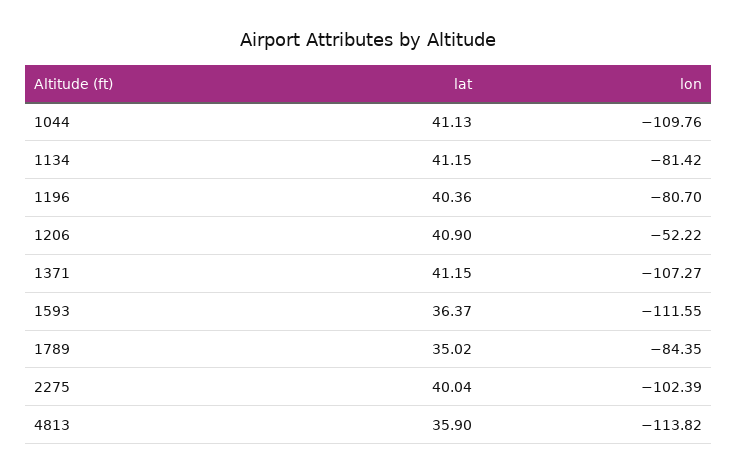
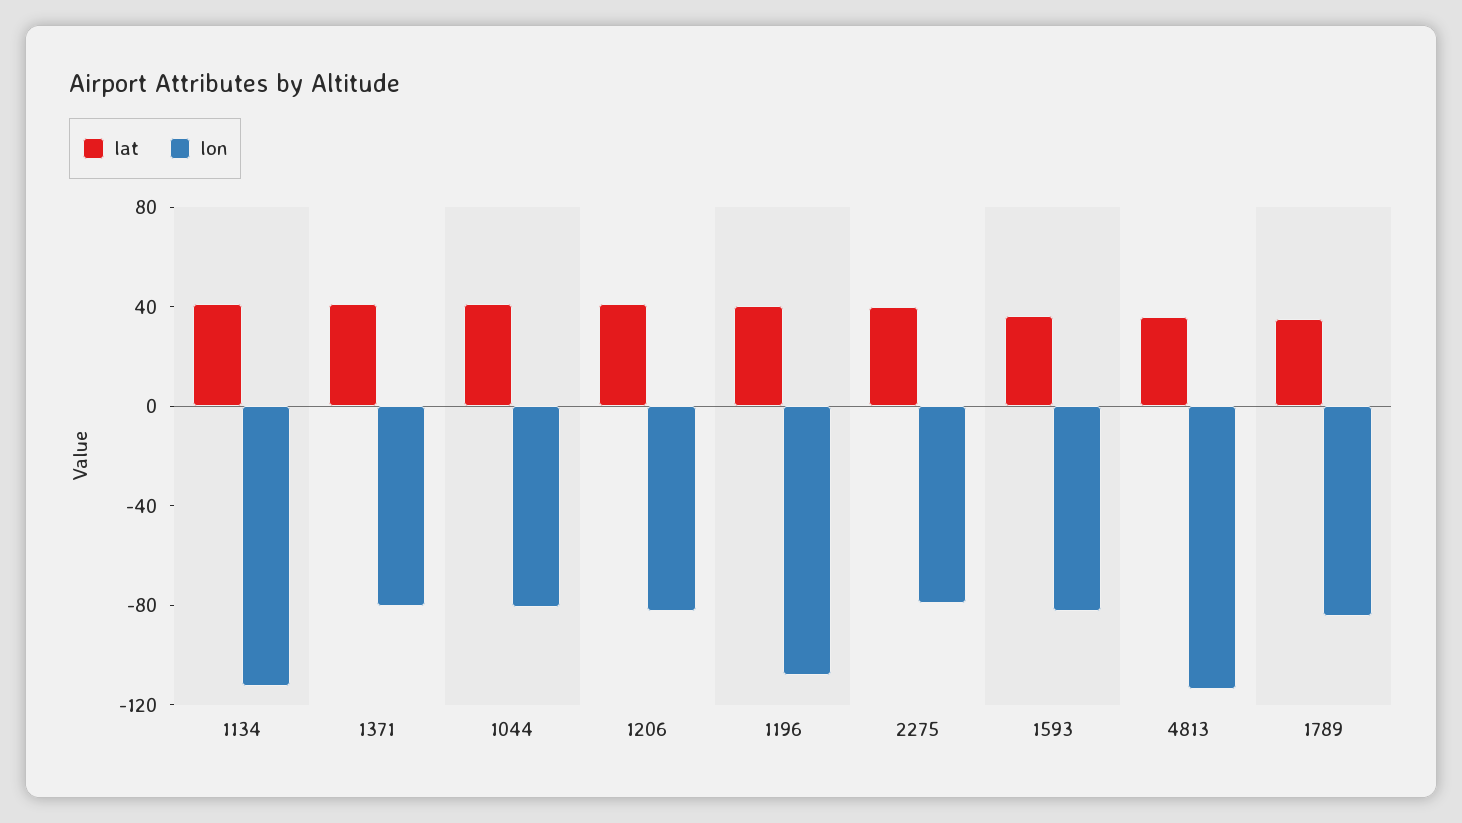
lon, 1044: -109.76 -> -80
lon, 1134: -81.42 -> -110
lon, 1196: -80.7 -> -110
lon, 1206: -52.22 -> -80
lon, 1371: -107.27 -> -80
lon, 1593: -111.55 -> -80
lon, 2275: -102.39 -> -80

